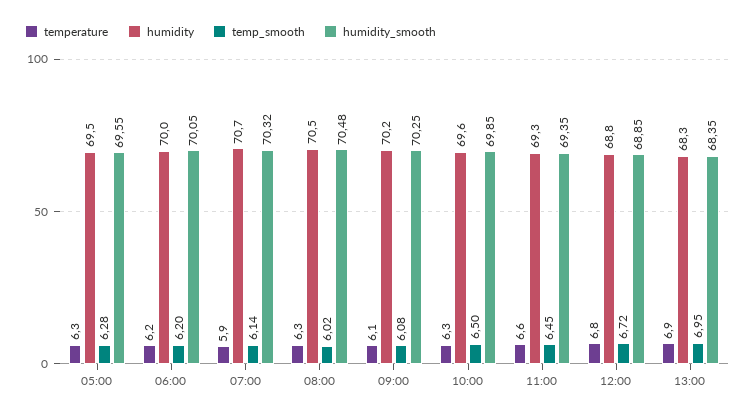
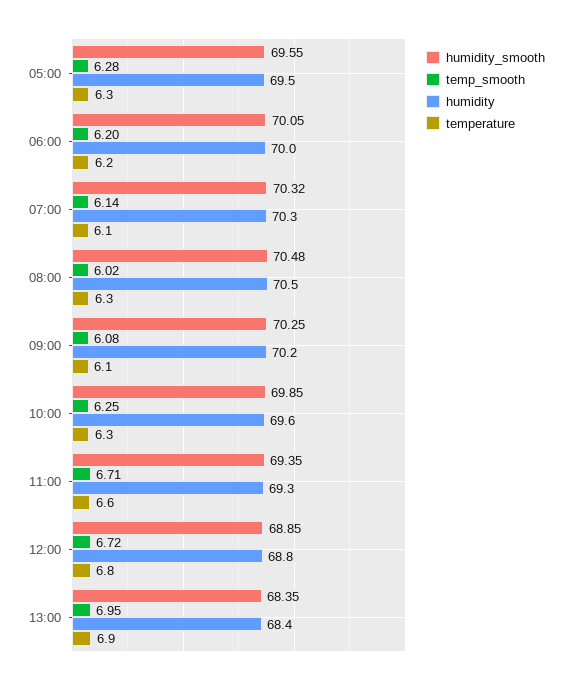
temperature, 07:00: 5.9 -> 6.1
humidity, 07:00: 70.7 -> 70.3
temp_smooth, 10:00: 6.5 -> 6.25
temp_smooth, 11:00: 6.45 -> 6.71
humidity, 13:00: 68.3 -> 68.4

